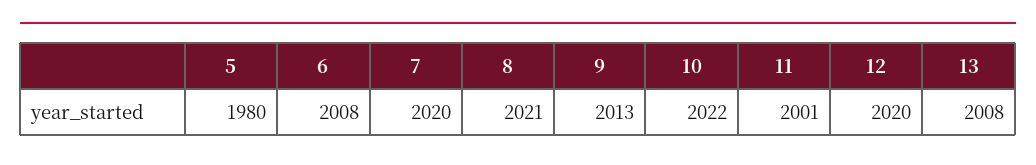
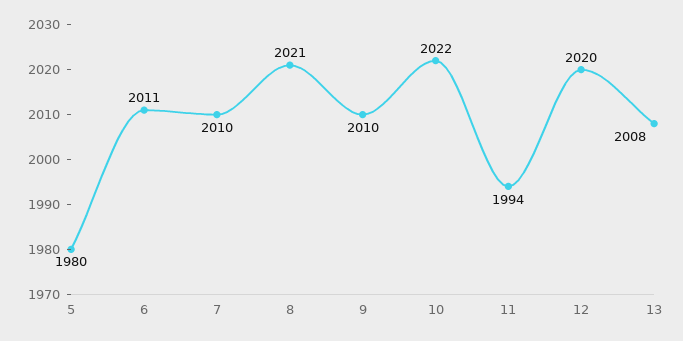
6: 2008 -> 2011
7: 2020 -> 2010
9: 2013 -> 2010
11: 2001 -> 1994

